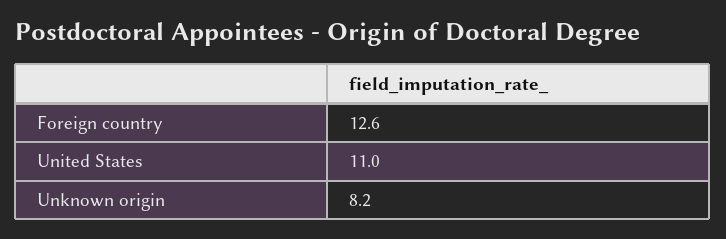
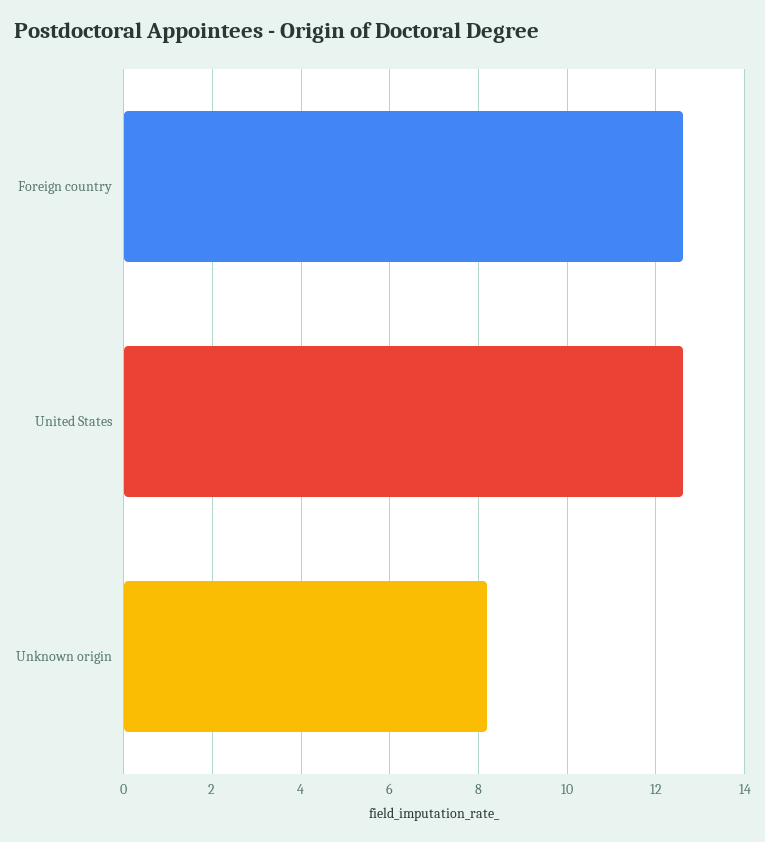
United States: 11 -> 12.5

